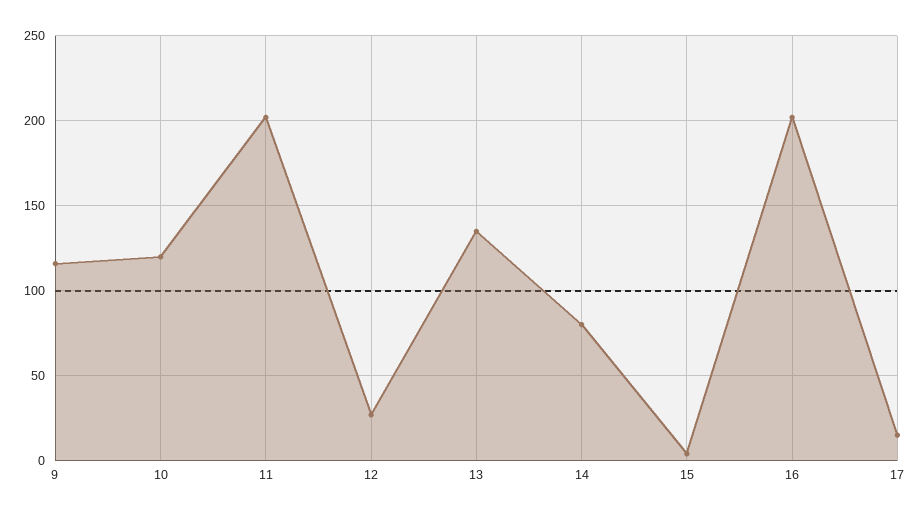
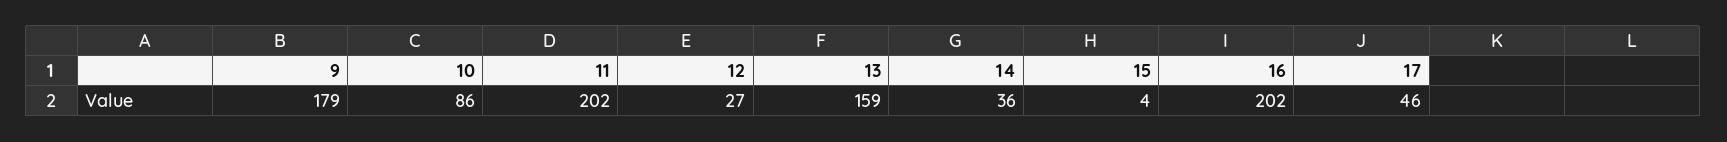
9: 115 -> 179
10: 120 -> 86
13: 135 -> 159
14: 80 -> 36
17: 15 -> 46

